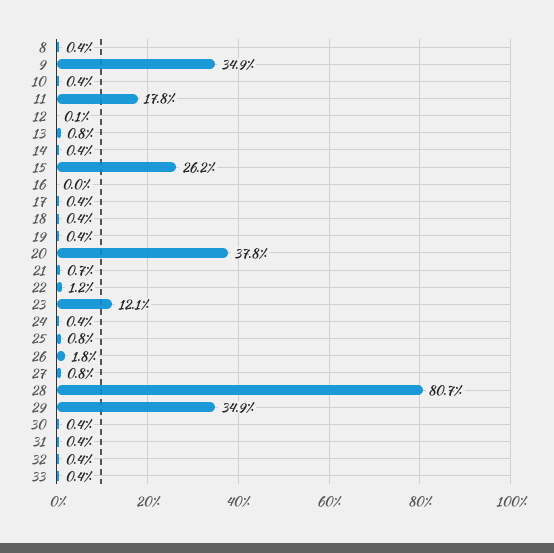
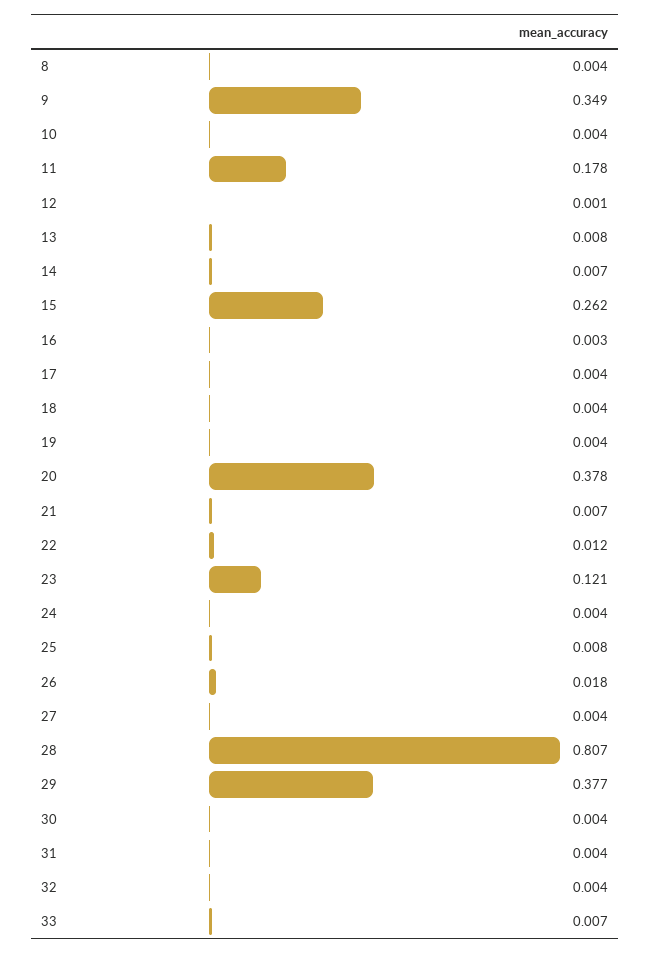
14: 0.004 -> 0.007
16: 0 -> 0.003
27: 0.008 -> 0.004
29: 0.349 -> 0.377
33: 0.004 -> 0.007

